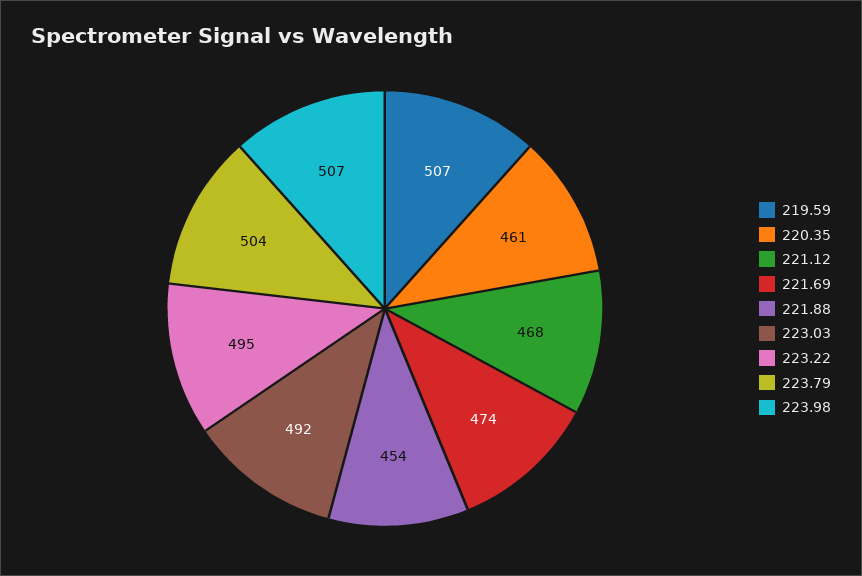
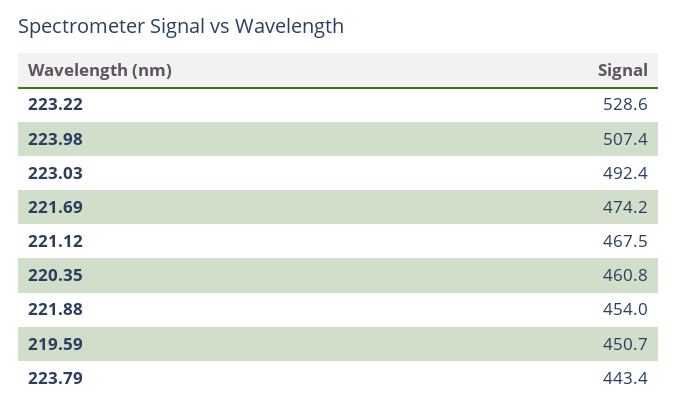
219.59: 507 -> 450.7
223.22: 495 -> 528.6
223.79: 504 -> 443.4

